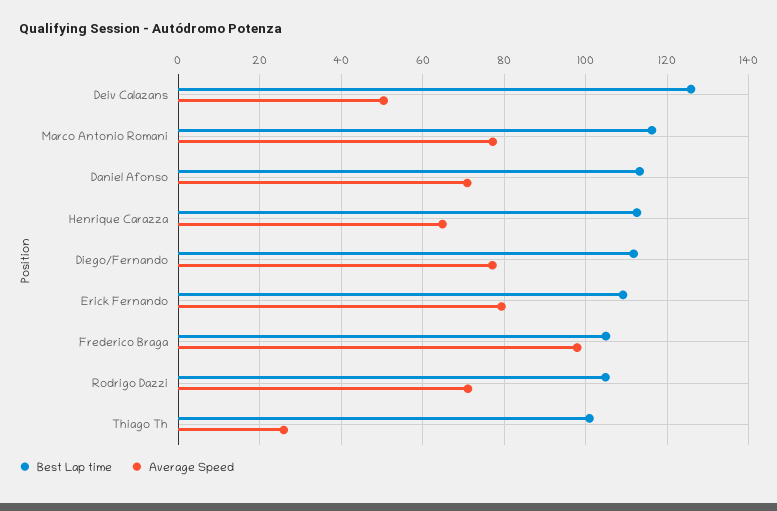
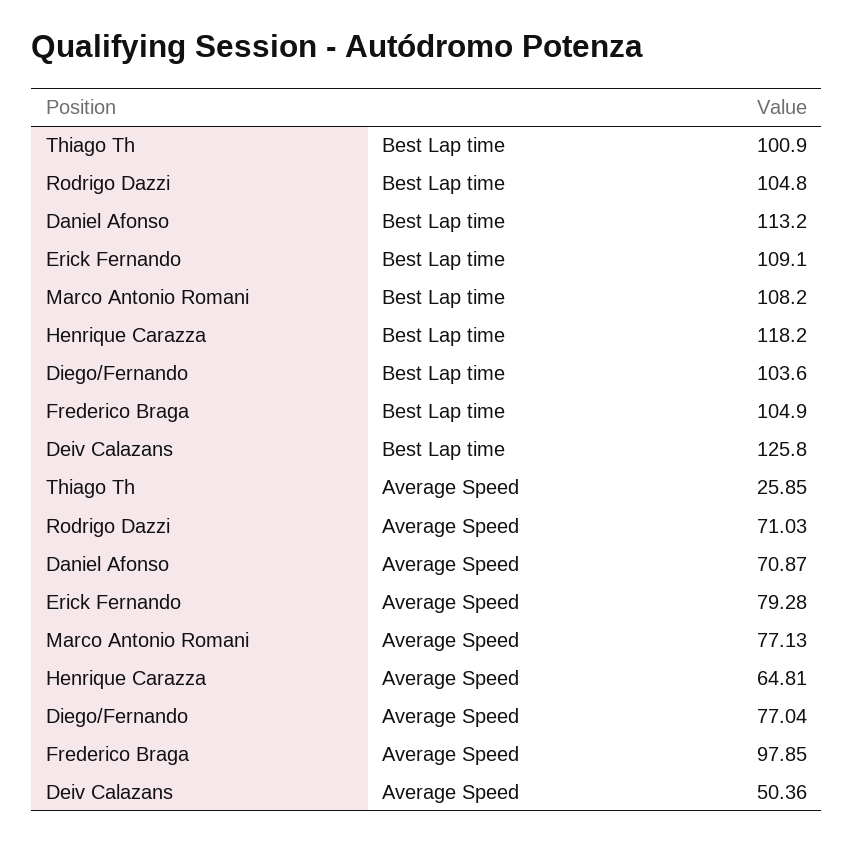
Best Lap time, Marco Antonio Romani: 116 -> 108.2
Best Lap time, Henrique Carazza: 112 -> 118.2
Best Lap time, Diego/Fernando: 112 -> 103.6

